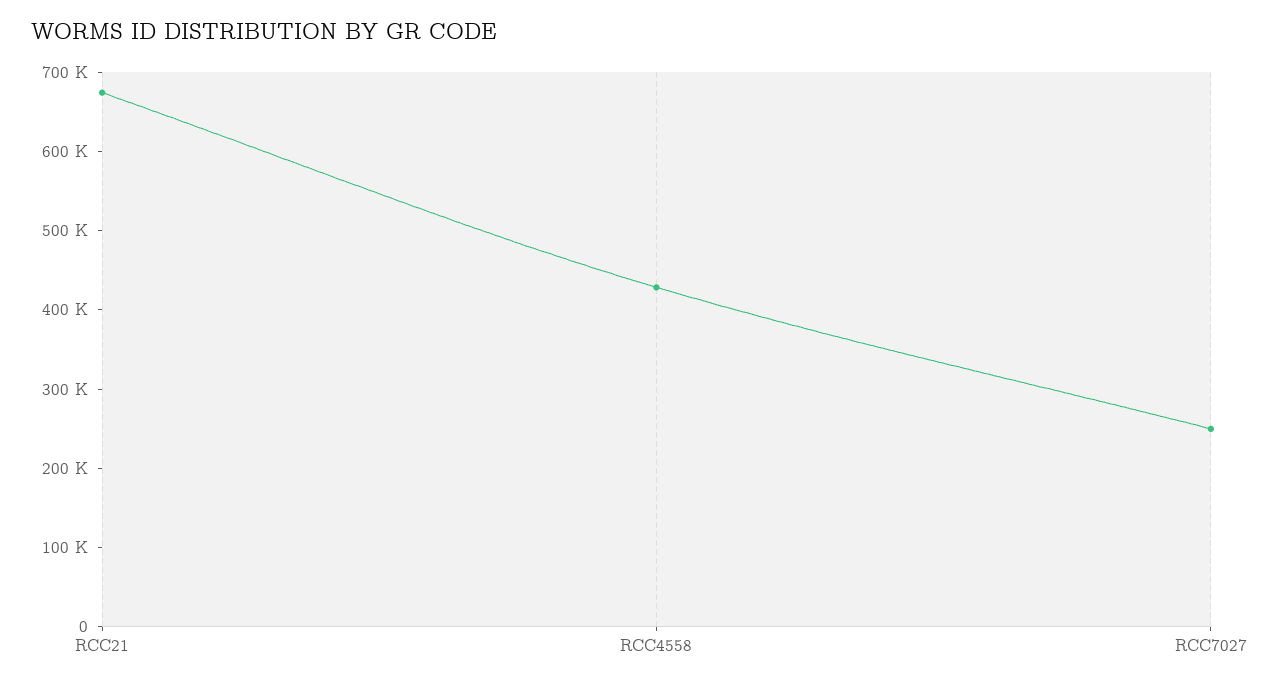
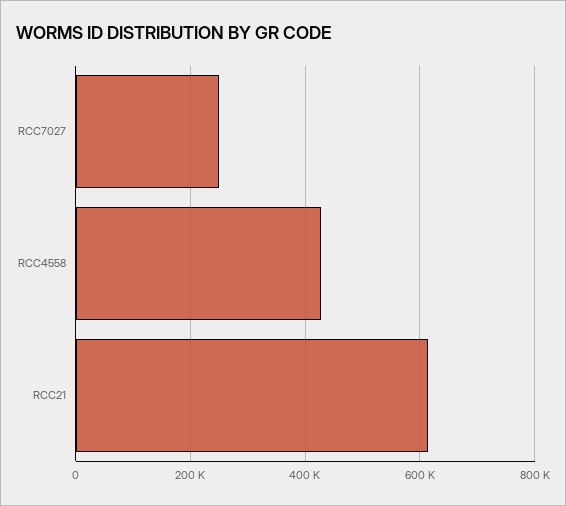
RCC21: 680000 -> 620000

